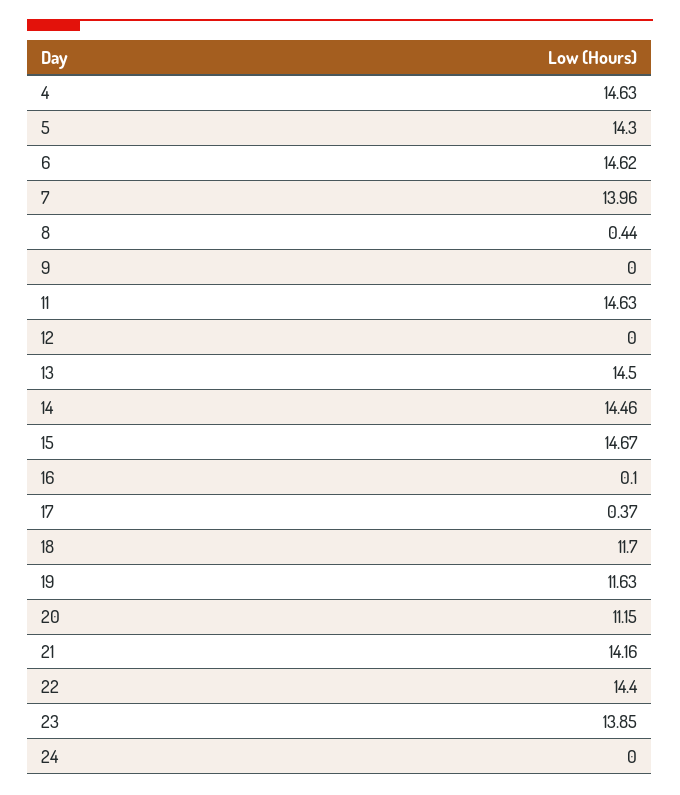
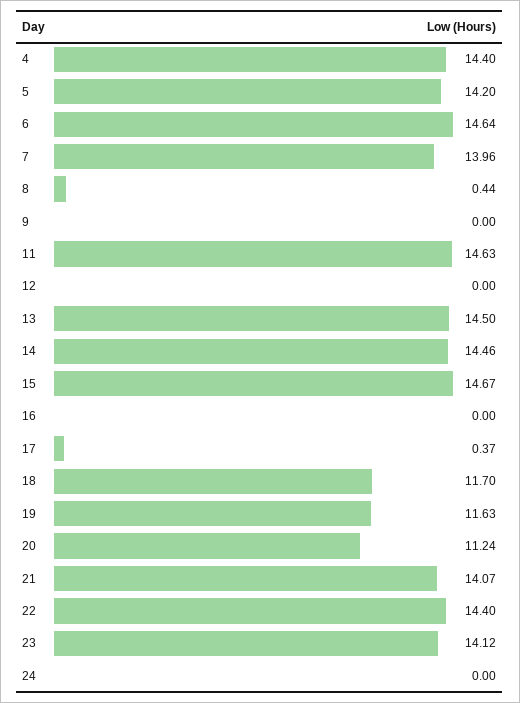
4: 14.63 -> 14.4
5: 14.3 -> 14.2
6: 14.62 -> 14.64
16: 0.1 -> 0
20: 11.15 -> 11.24
21: 14.16 -> 14.07
23: 13.85 -> 14.12

